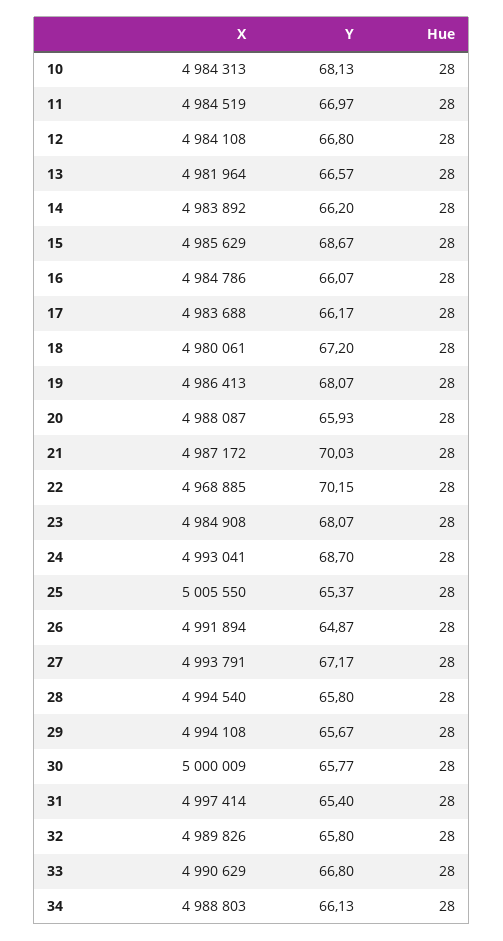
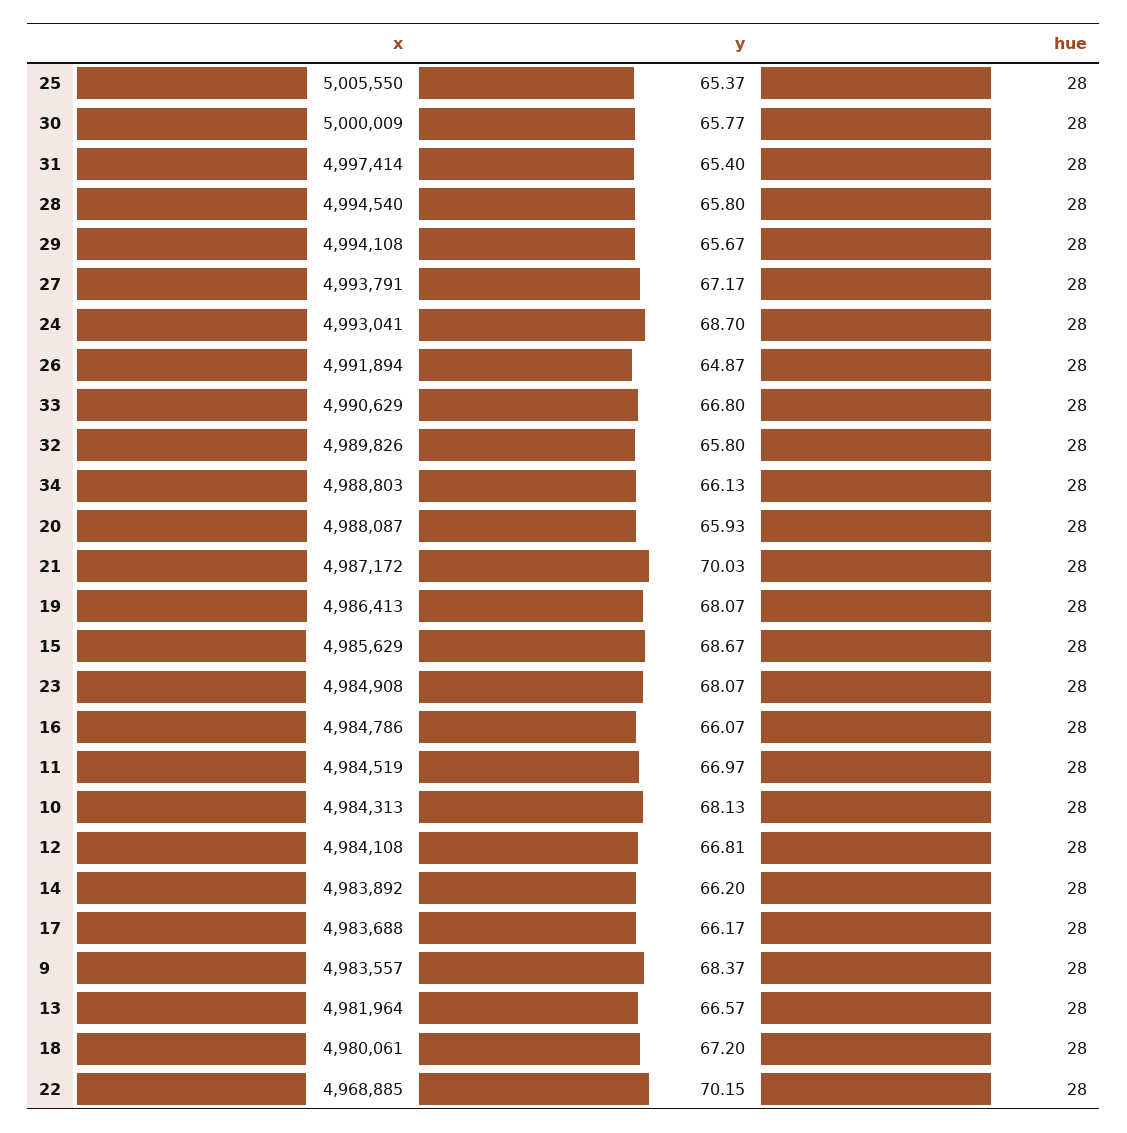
Y, 12: 66.8 -> 66.81
X, 9: none -> 4983557
Y, 9: none -> 68.37
Hue, 9: none -> 28

